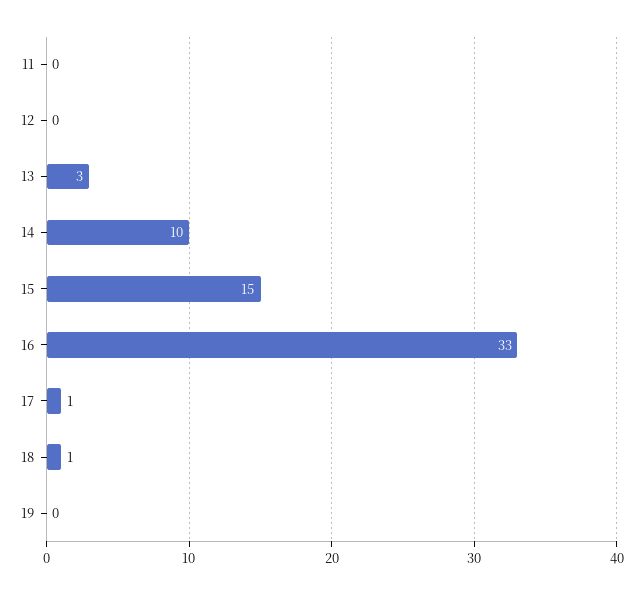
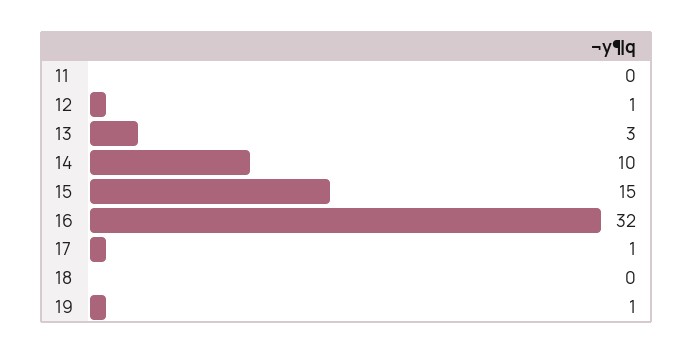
12: 0 -> 1
16: 33 -> 32
18: 1 -> 0
19: 0 -> 1

